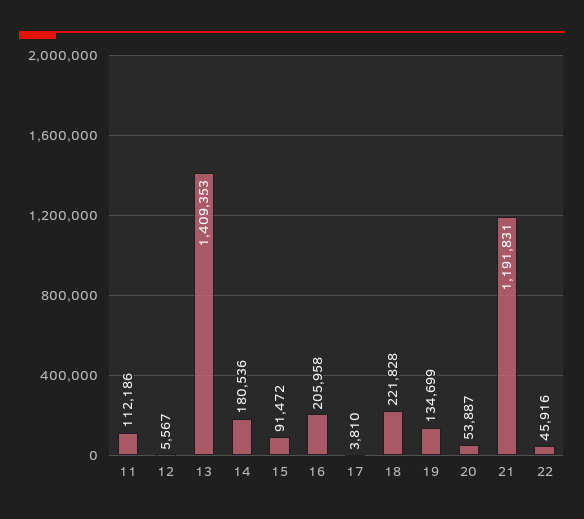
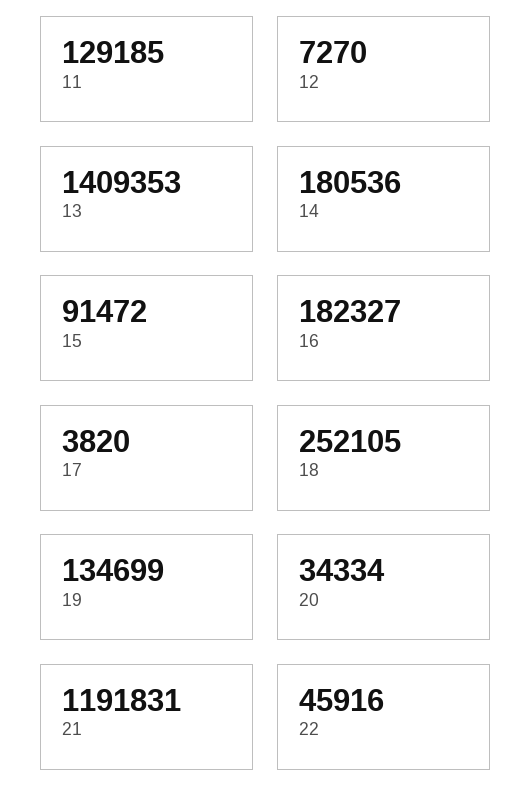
11: 112186 -> 129185
12: 5567 -> 7270
16: 205958 -> 182327
17: 3810 -> 3820
18: 221828 -> 252105
20: 53887 -> 34334

